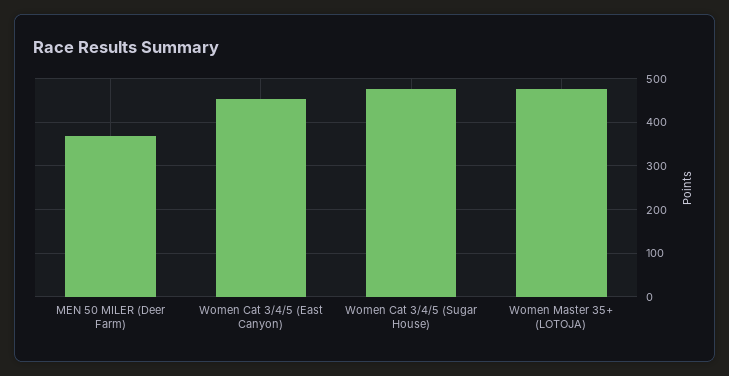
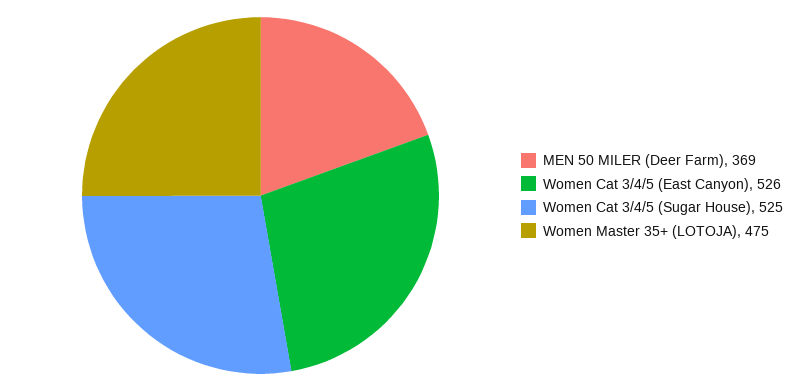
Women Cat 3/4/5 (East Canyon): 460 -> 526
Women Cat 3/4/5 (Sugar House): 480 -> 525

